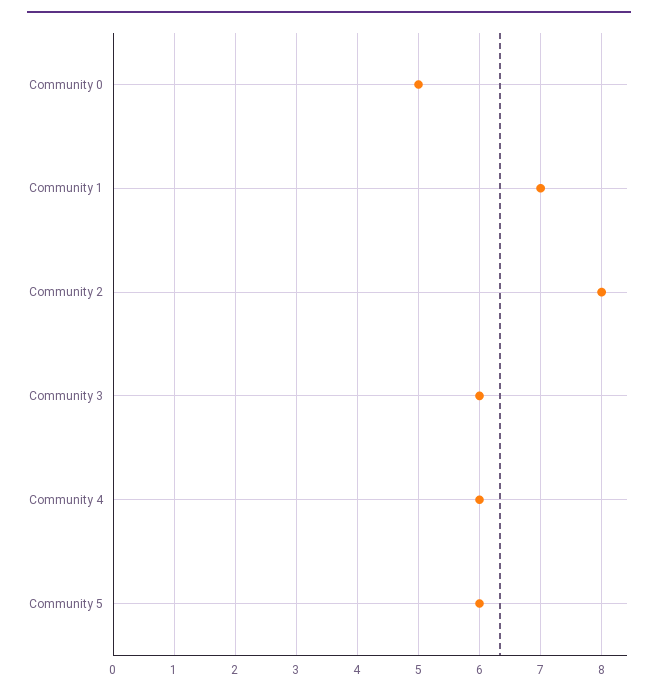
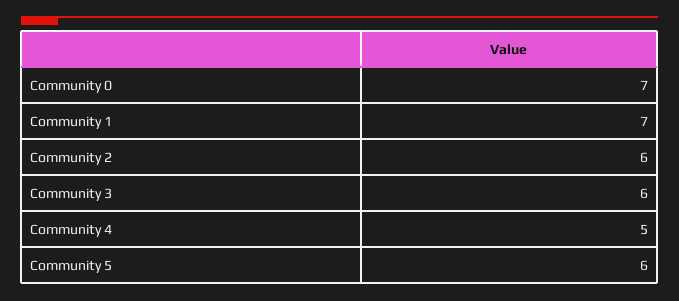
Community 0: 5 -> 7
Community 2: 8 -> 6
Community 4: 6 -> 5

